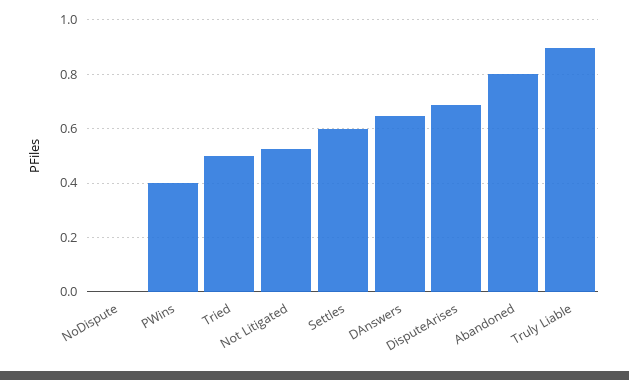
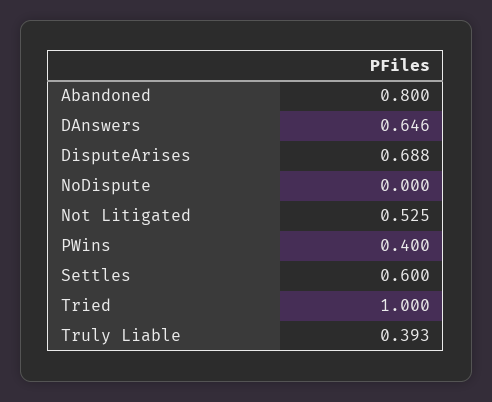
Tried: 0.5 -> 1
Truly Liable: 0.9 -> 0.393

